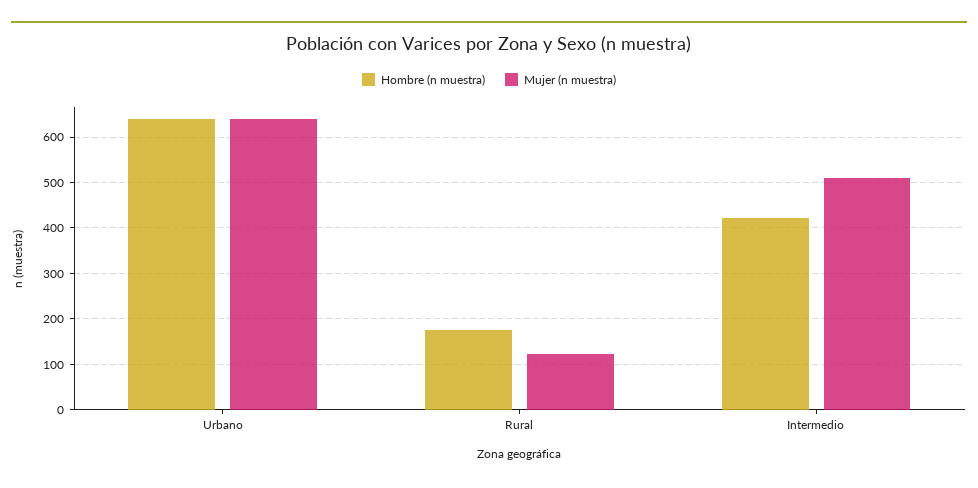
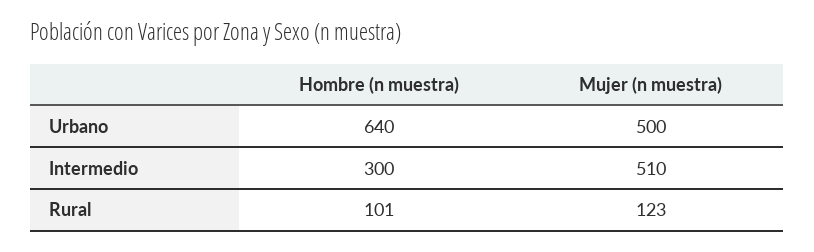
Mujer (n muestra), Urbano: 640 -> 500
Hombre (n muestra), Rural: 180 -> 101
Hombre (n muestra), Intermedio: 420 -> 300

